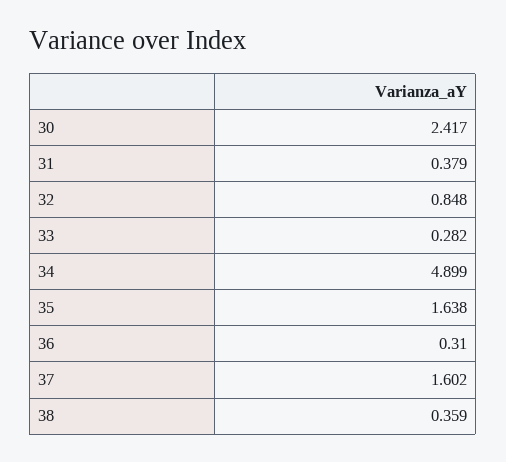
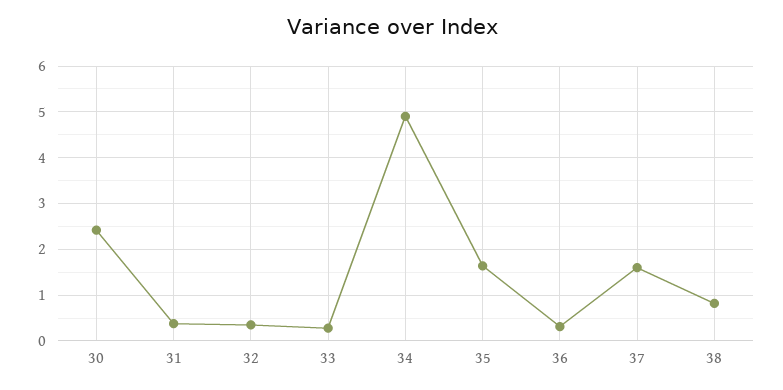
32: 0.848 -> 0.4
38: 0.359 -> 0.8

